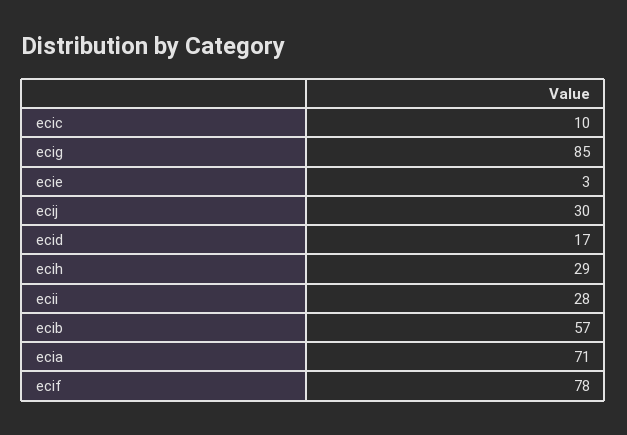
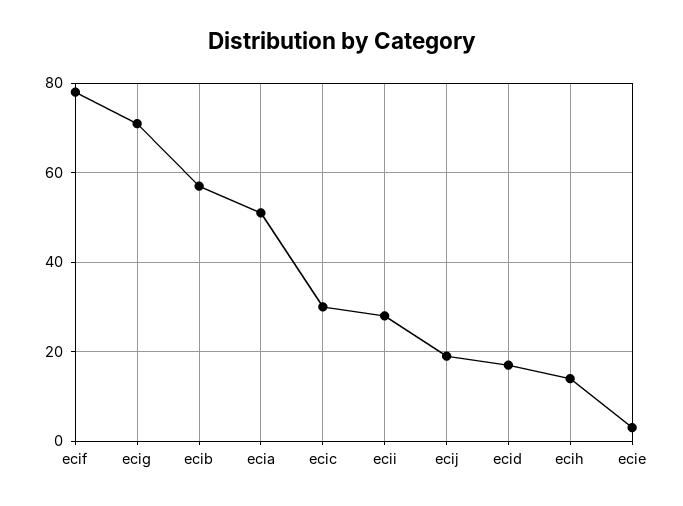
ecic: 10 -> 30
ecig: 85 -> 70
ecij: 30 -> 20
ecih: 29 -> 15
ecia: 71 -> 50

